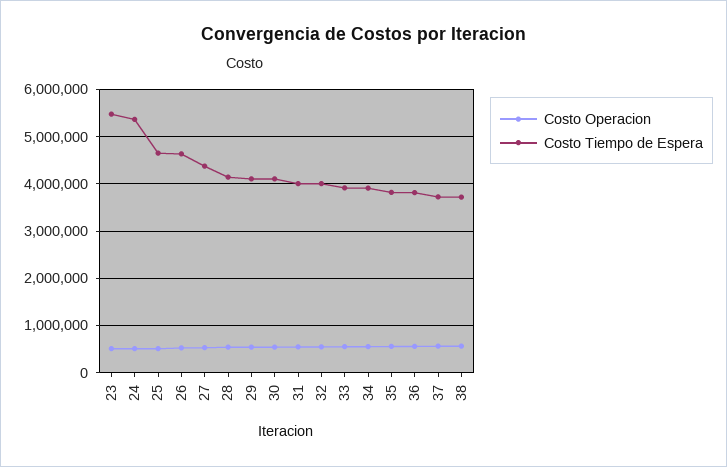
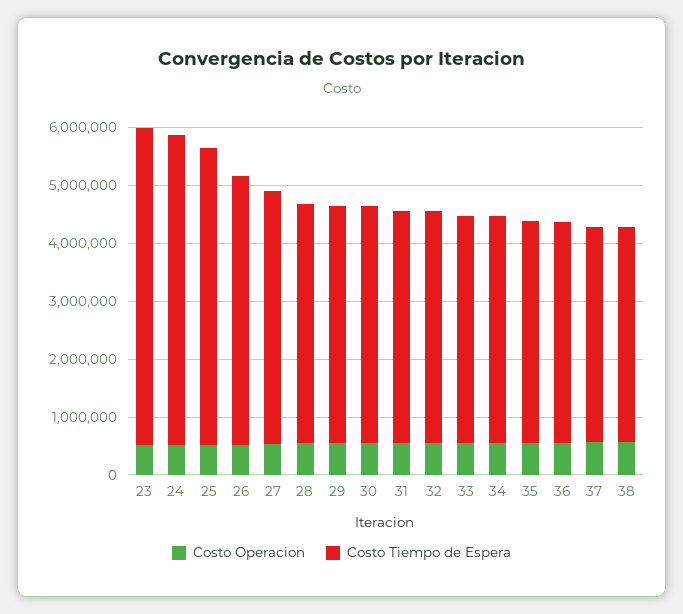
Costo Tiempo de Espera, 25: 4600000 -> 5200000

